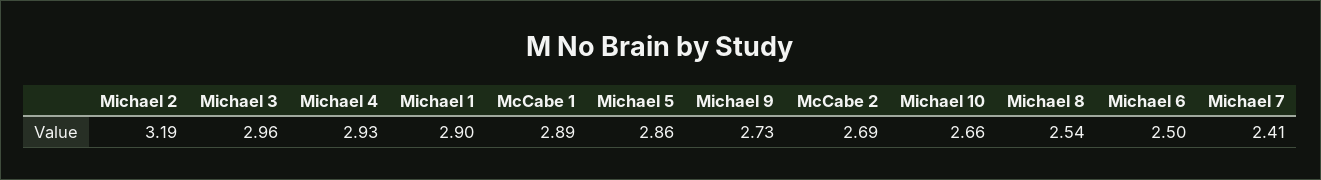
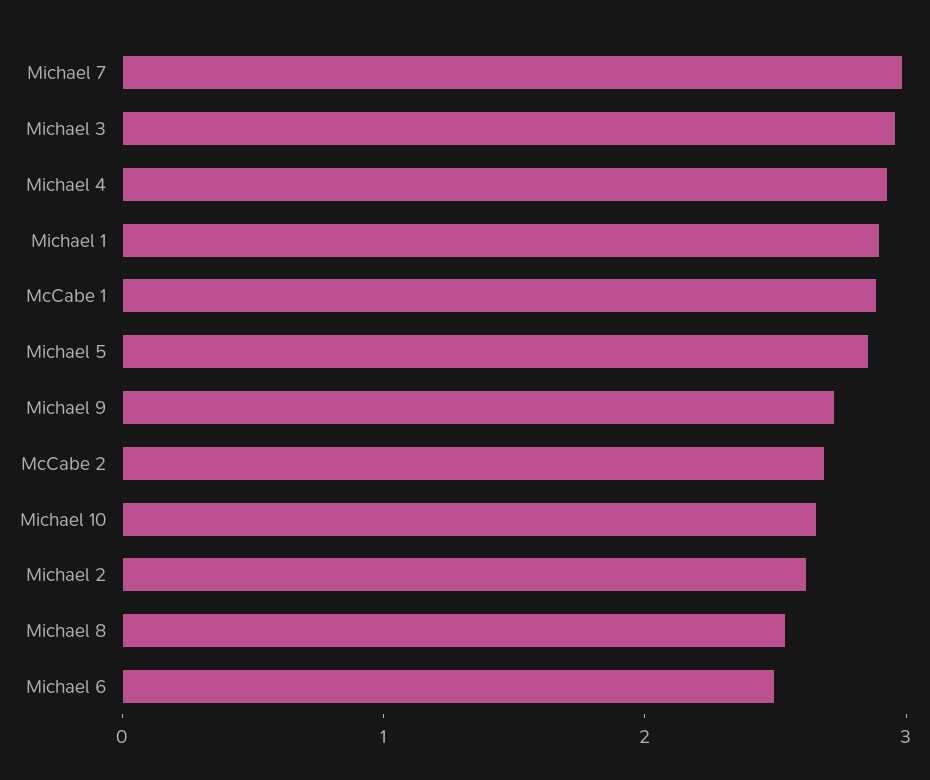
Michael 2: 3.19 -> 2.6
Michael 7: 2.41 -> 3

